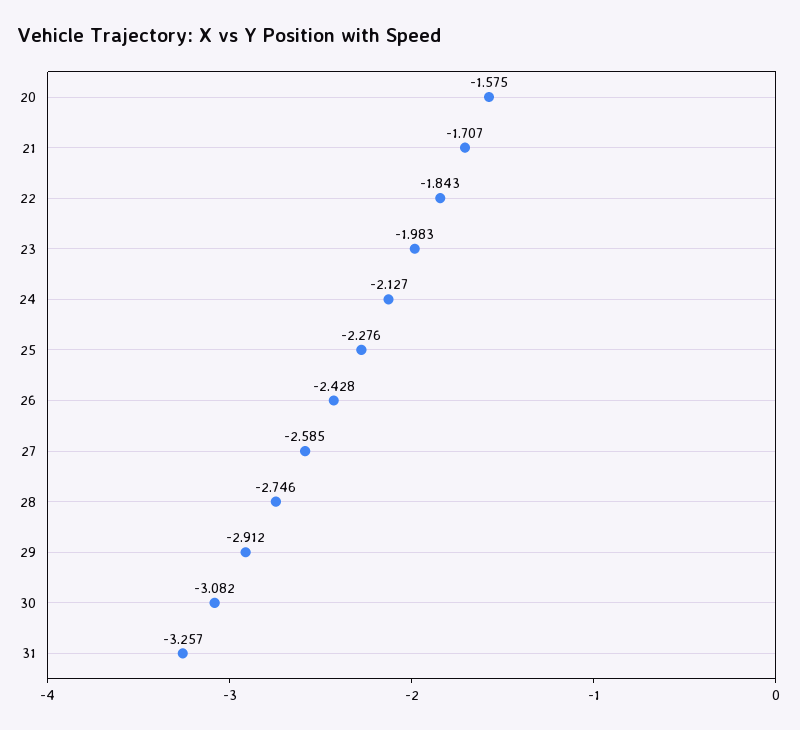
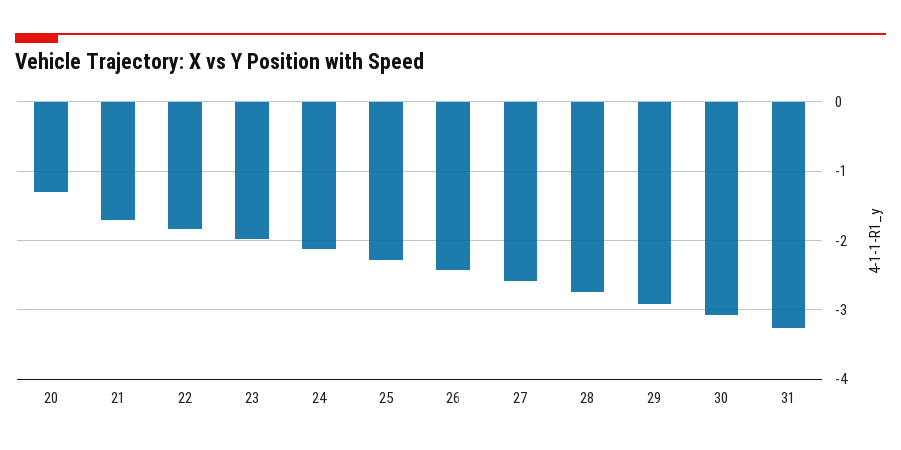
20: -1.575 -> -1.3

